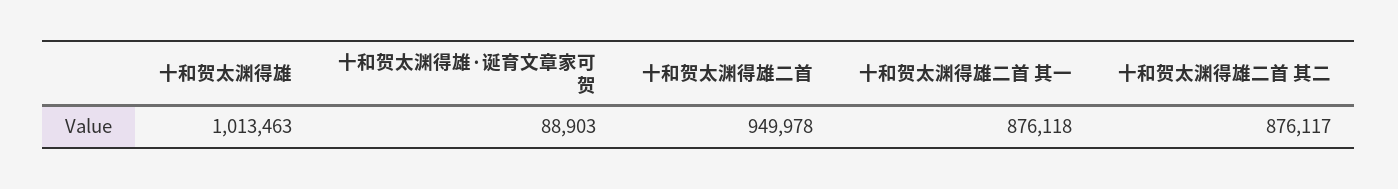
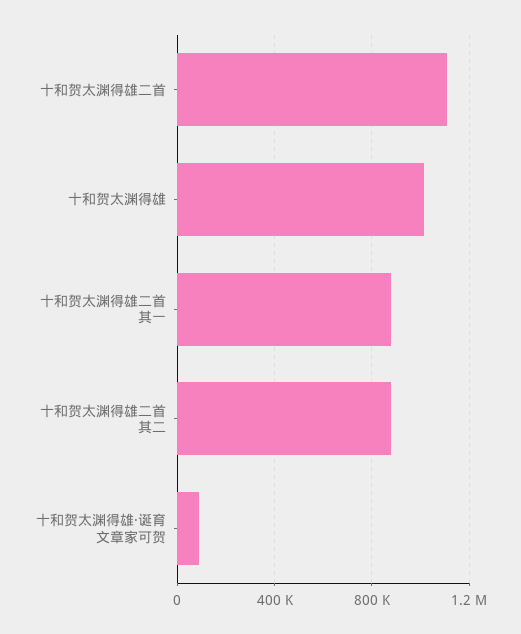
十和贺太渊得雄二首: 949978 -> 1100000

